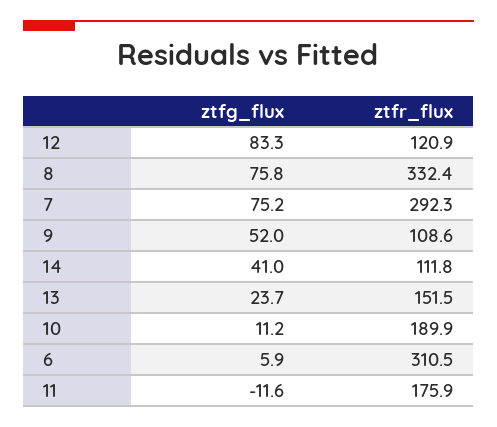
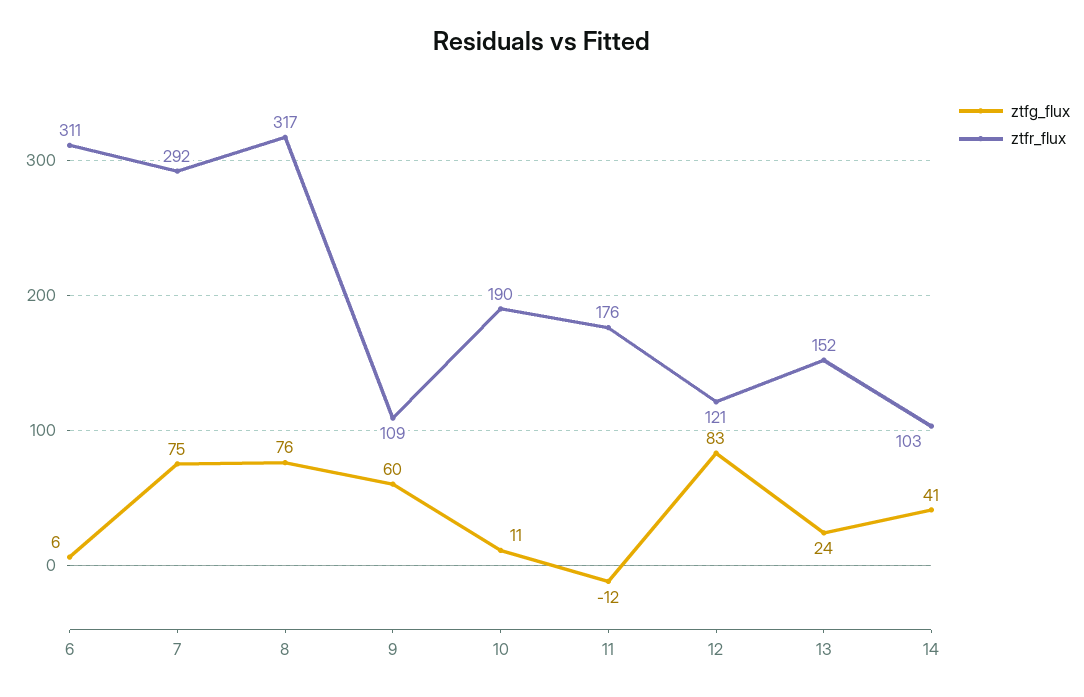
ztfr_flux, 8: 332.4 -> 317
ztfg_flux, 9: 52 -> 60
ztfr_flux, 14: 111.8 -> 103

